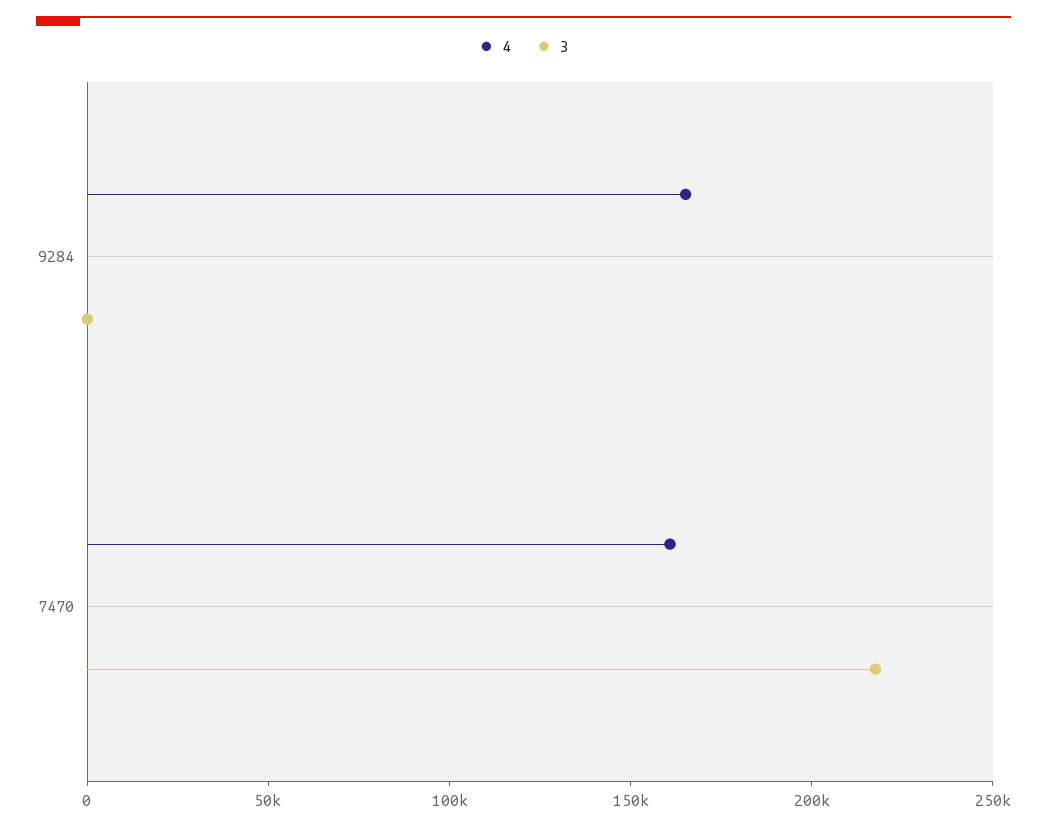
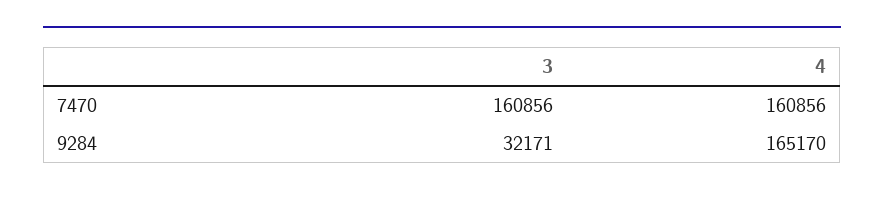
3, 9284: 0 -> 32171
3, 7470: 220000 -> 160856

